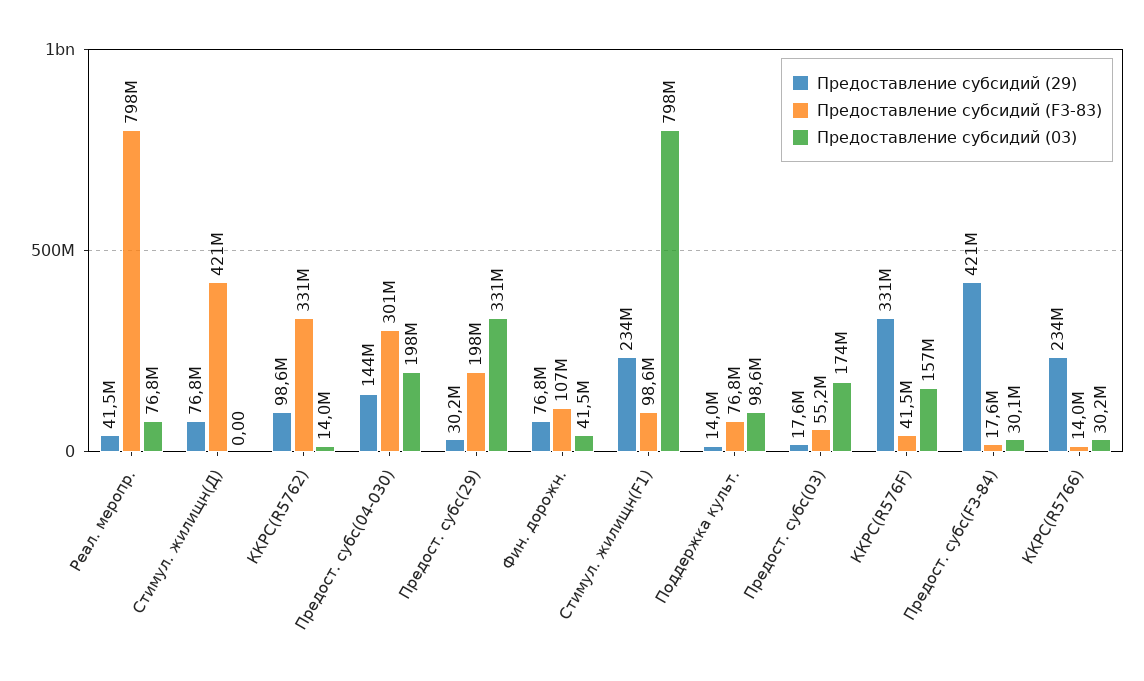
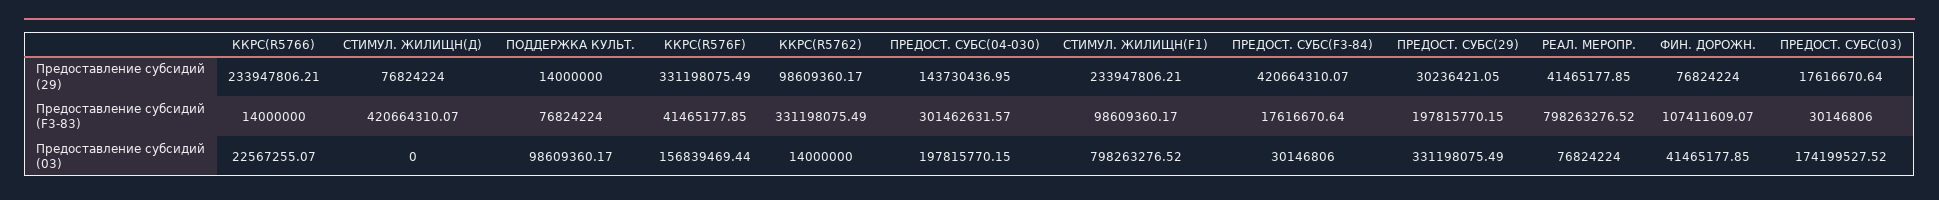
Предоставление субсидий (F3-83), Предост. субс(03): 55200000 -> 30146806
Предоставление субсидий (03), ККРС(R5766): 30200000 -> 22567255.07

